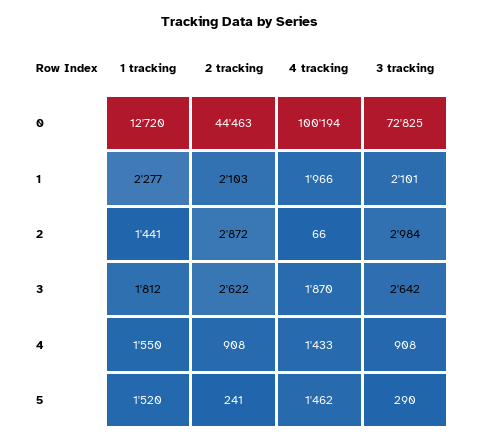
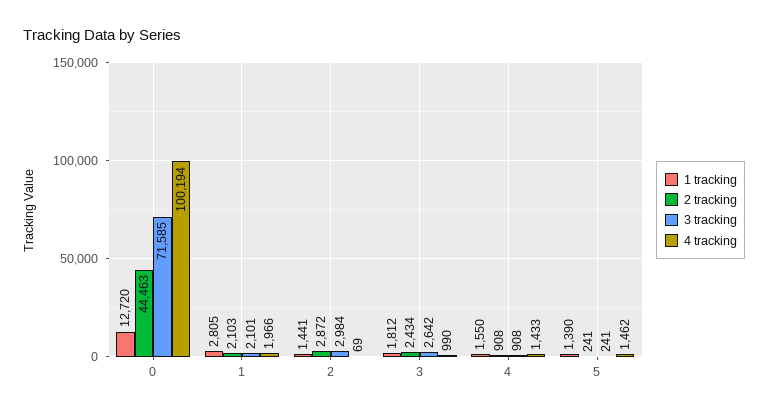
3 tracking, 0: 72825 -> 71585
1 tracking, 1: 2277 -> 2805
4 tracking, 2: 66 -> 69
2 tracking, 3: 2622 -> 2434
4 tracking, 3: 1870 -> 990
1 tracking, 5: 1520 -> 1390
3 tracking, 5: 290 -> 241

